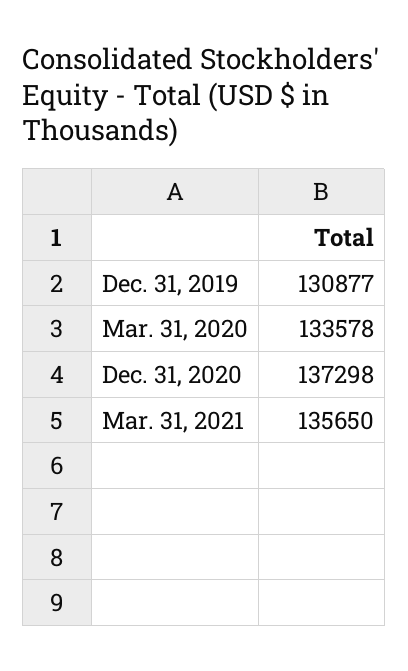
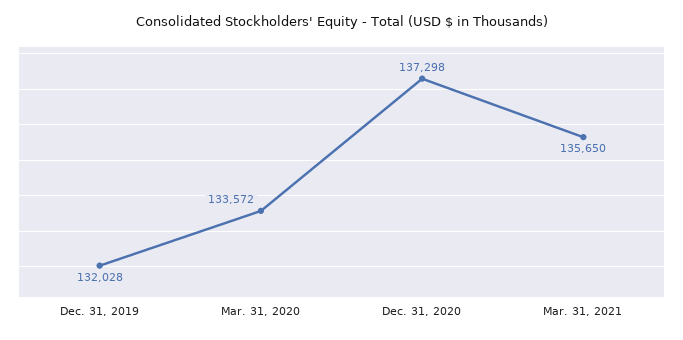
Dec. 31, 2019: 130877 -> 132028
Mar. 31, 2020: 133578 -> 133572

